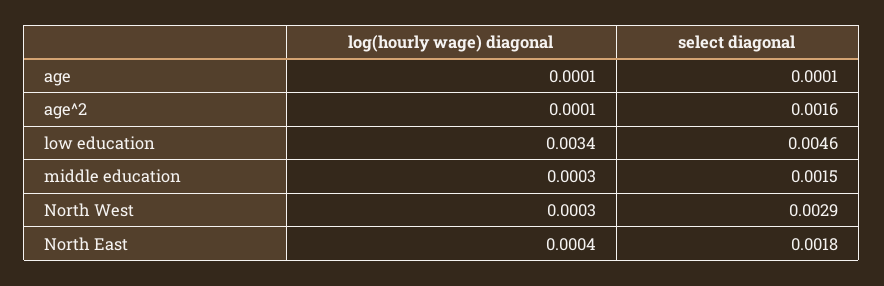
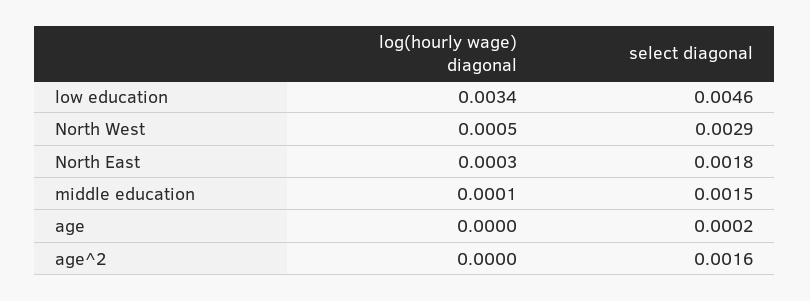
log(hourly wage) diagonal, age: 0.0001 -> 0
select diagonal, age: 0.0001 -> 0.0002
log(hourly wage) diagonal, age^2: 0.0001 -> 0
log(hourly wage) diagonal, middle education: 0.0003 -> 0.0001
log(hourly wage) diagonal, North West: 0.0003 -> 0.0005
log(hourly wage) diagonal, North East: 0.0004 -> 0.0003

